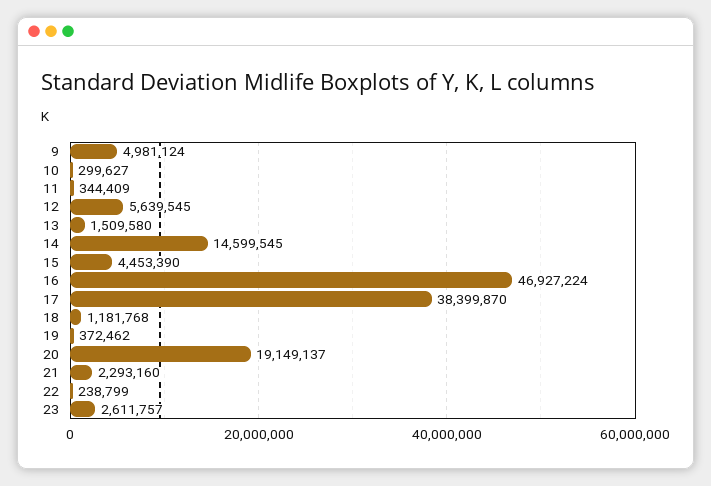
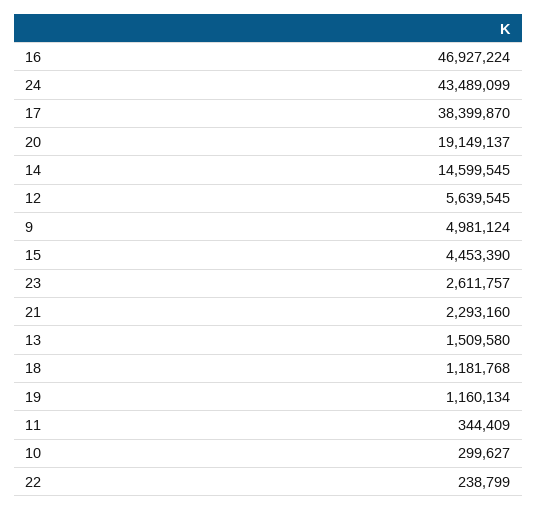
19: 372462 -> 1160134
24: none -> 43489099

